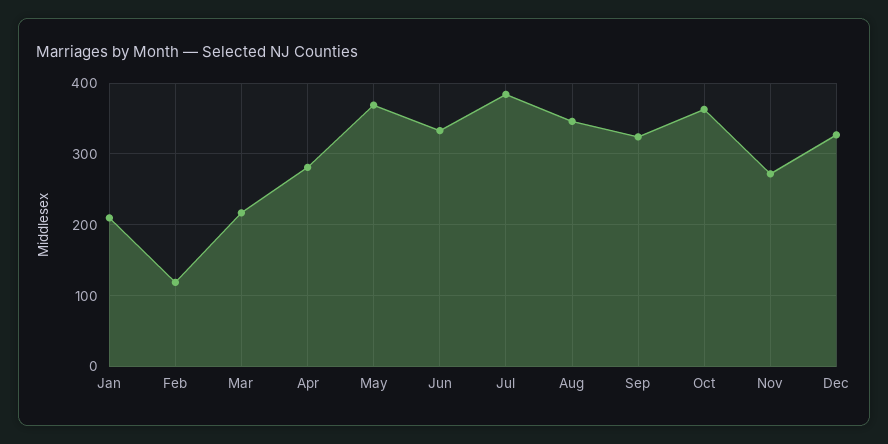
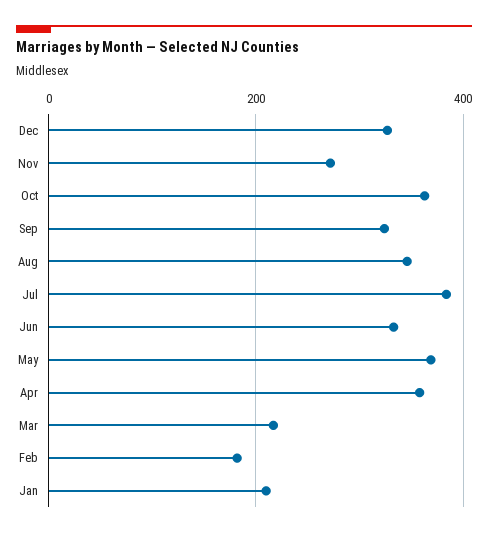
Feb: 120 -> 180
Apr: 280 -> 360

